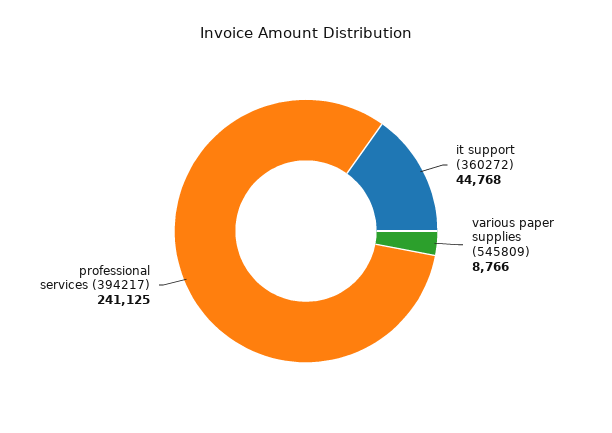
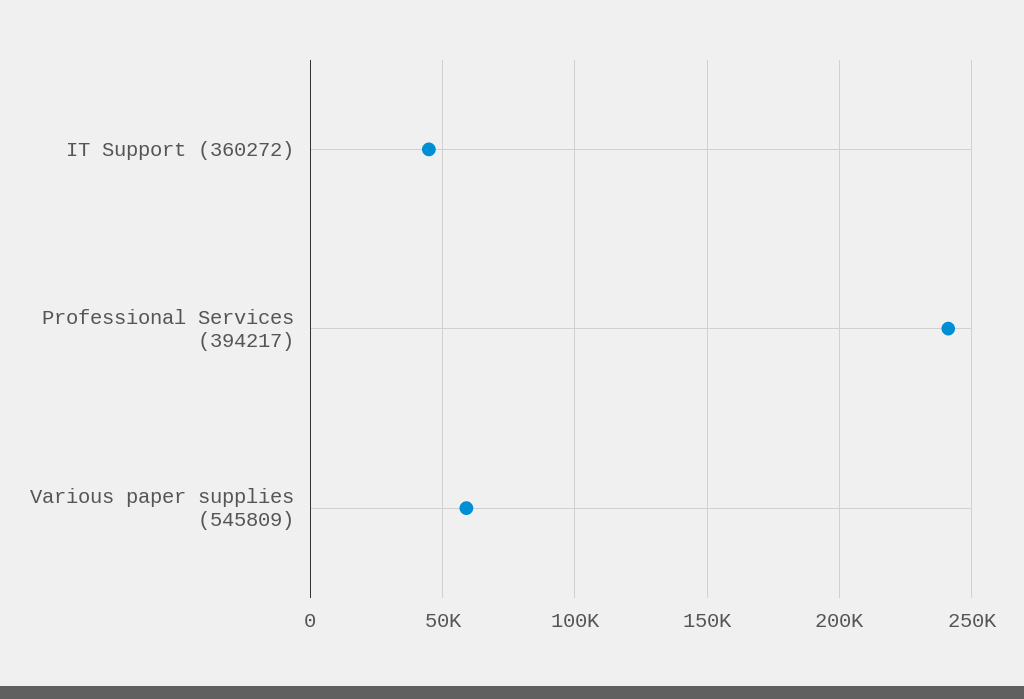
various paper supplies (545809): 8766 -> 60000

